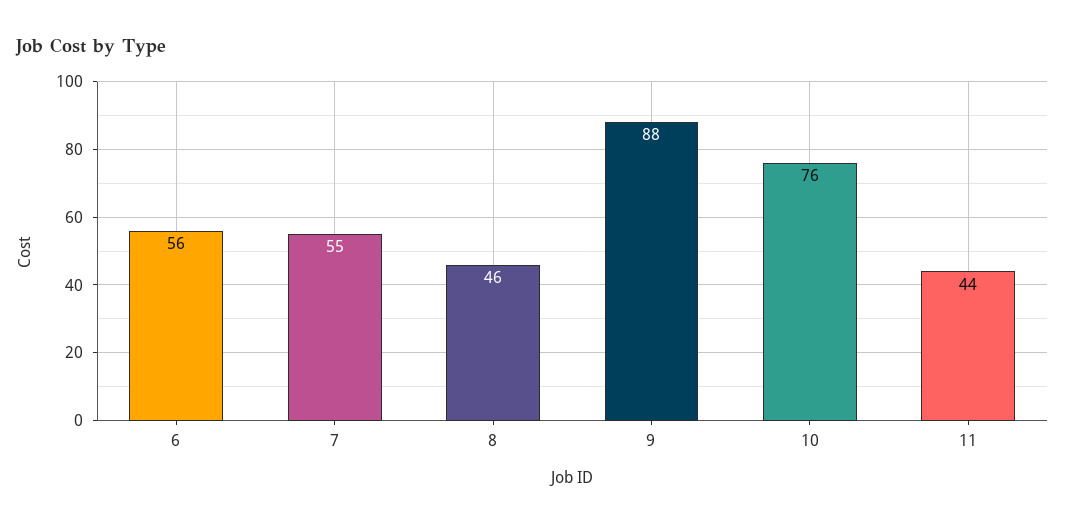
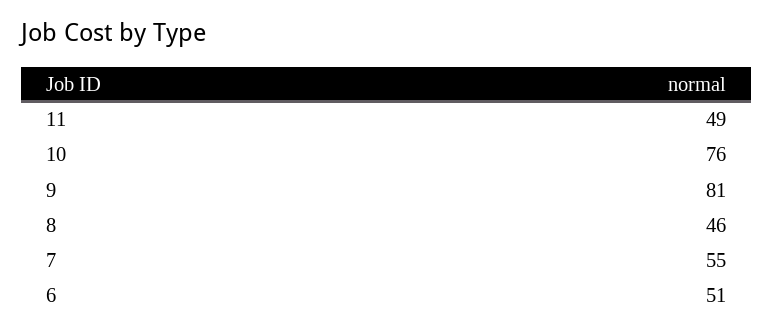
6: 56 -> 51
9: 88 -> 81
11: 44 -> 49

